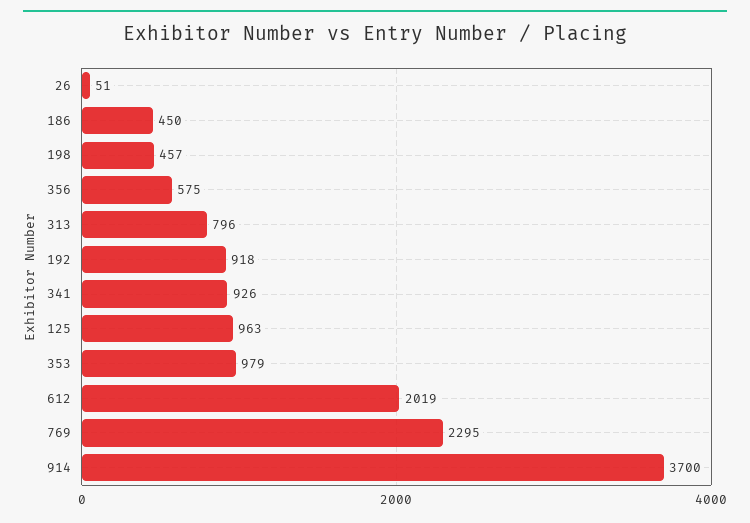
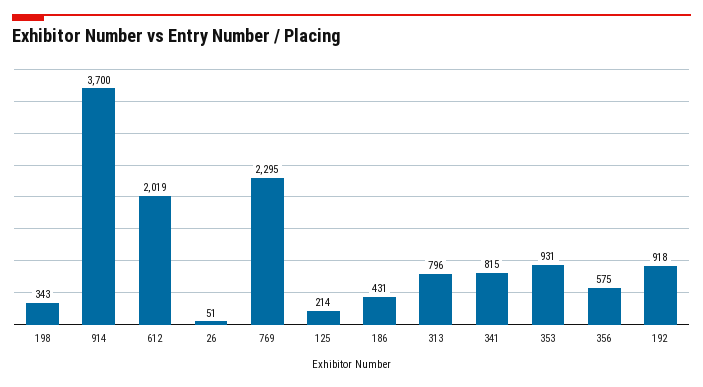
186: 450 -> 431
198: 457 -> 343
341: 926 -> 815
125: 963 -> 214
353: 979 -> 931

